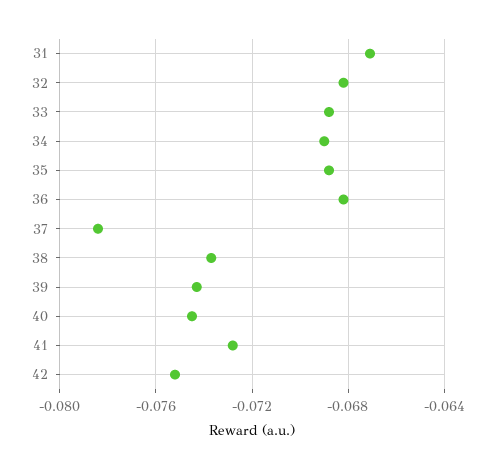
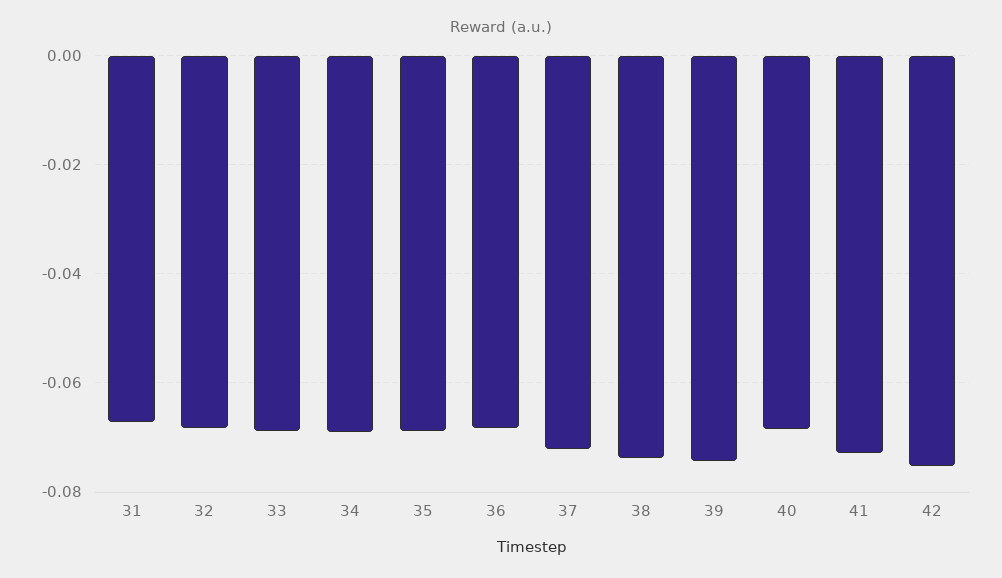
37: -0.0785 -> -0.072
40: -0.0745 -> -0.068

